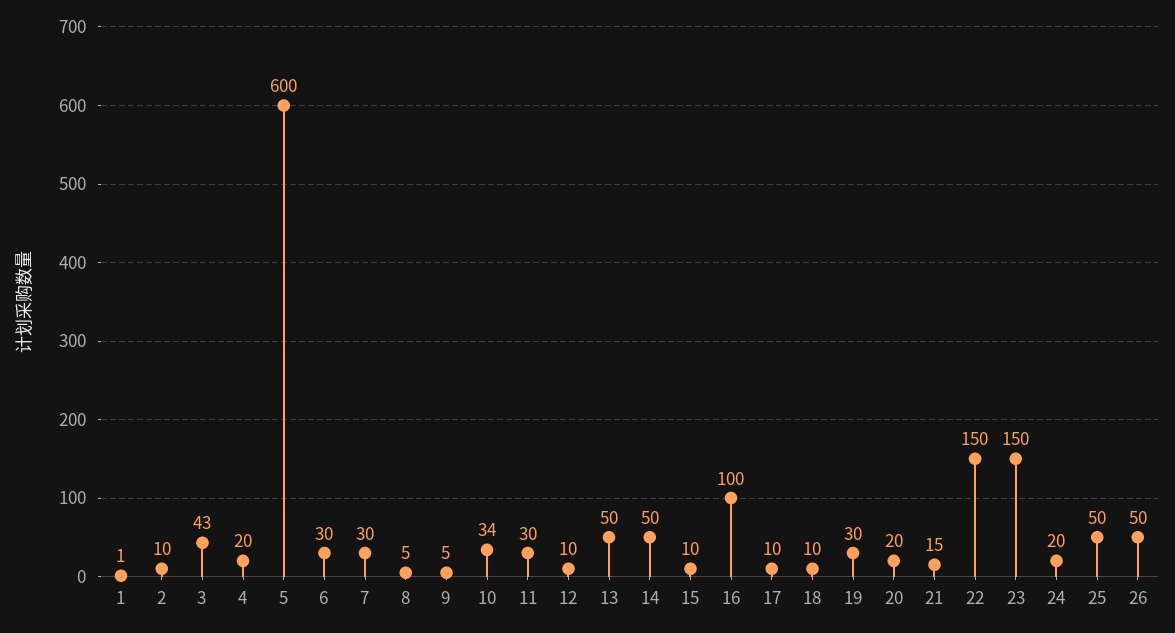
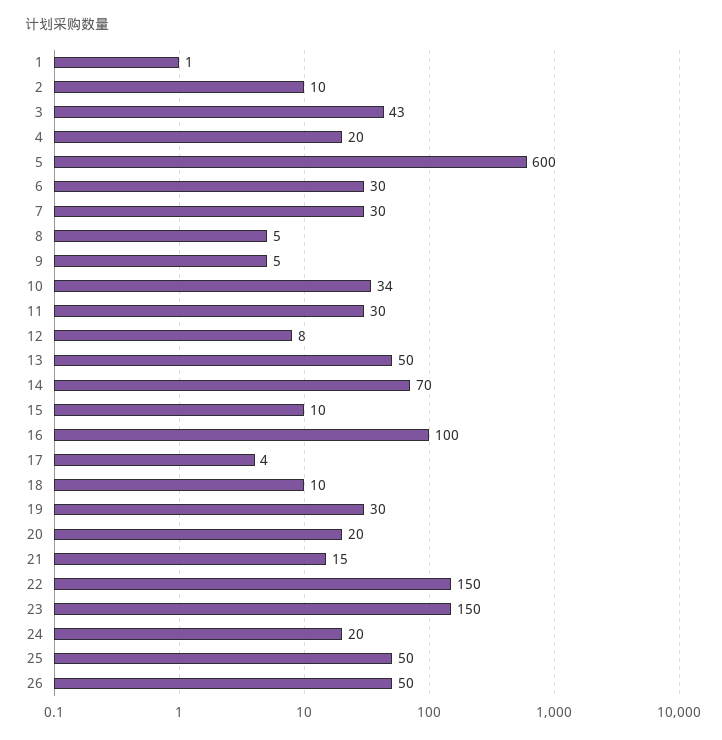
12: 10 -> 8
14: 50 -> 70
17: 10 -> 4

